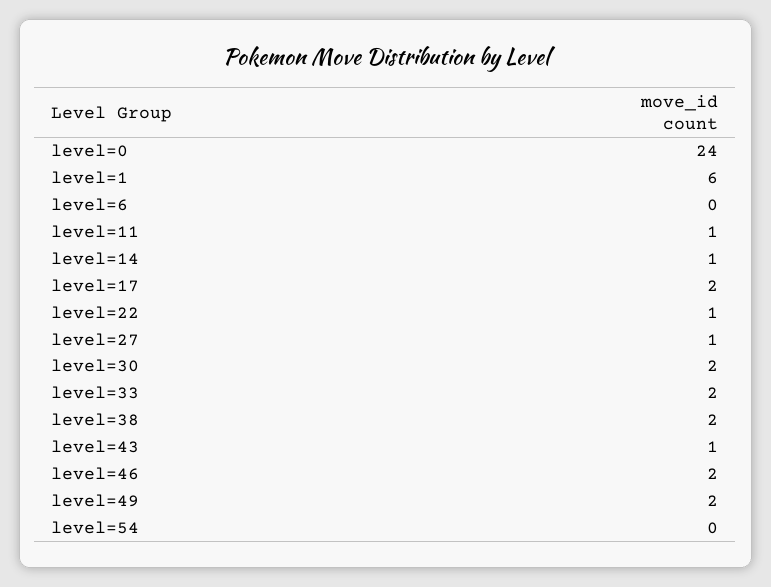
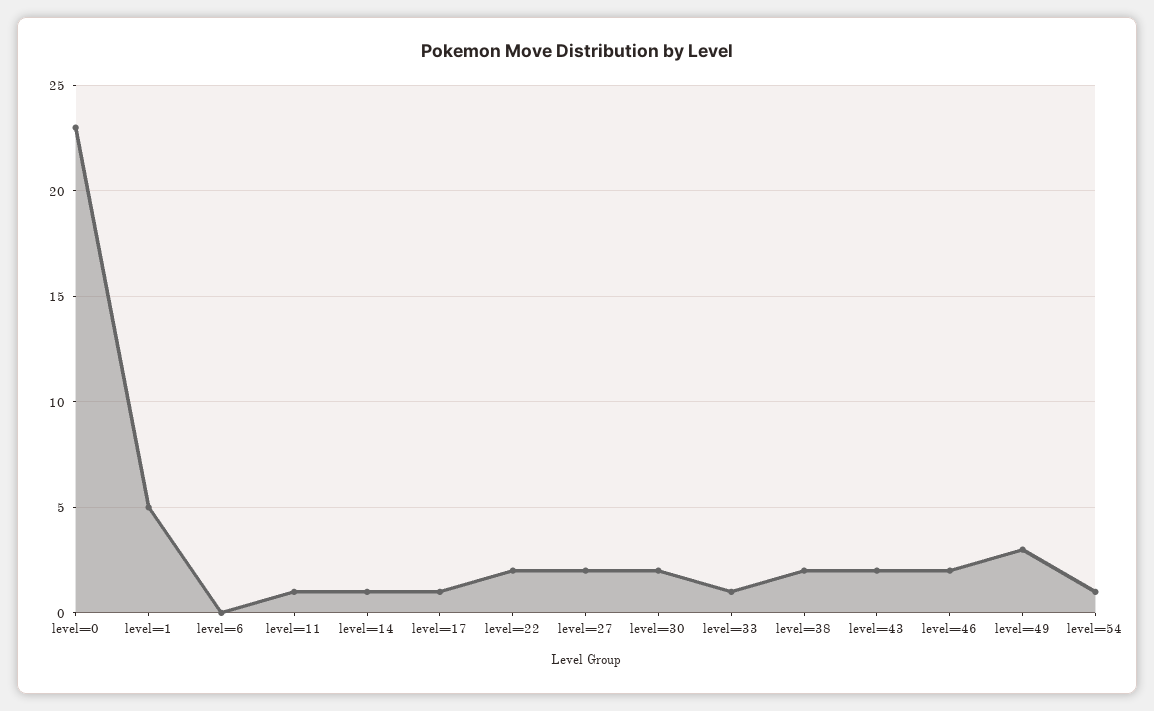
level=0: 24 -> 23
level=1: 6 -> 5
level=17: 2 -> 1
level=22: 1 -> 2
level=27: 1 -> 2
level=33: 2 -> 1
level=43: 1 -> 2
level=49: 2 -> 3
level=54: 0 -> 1

